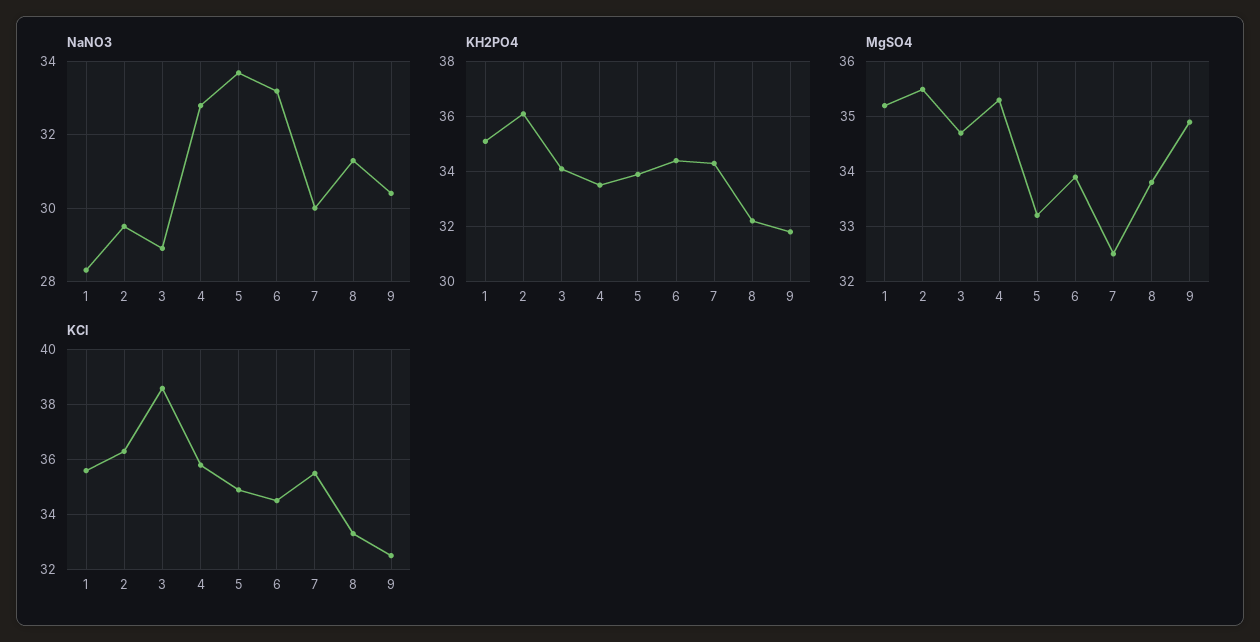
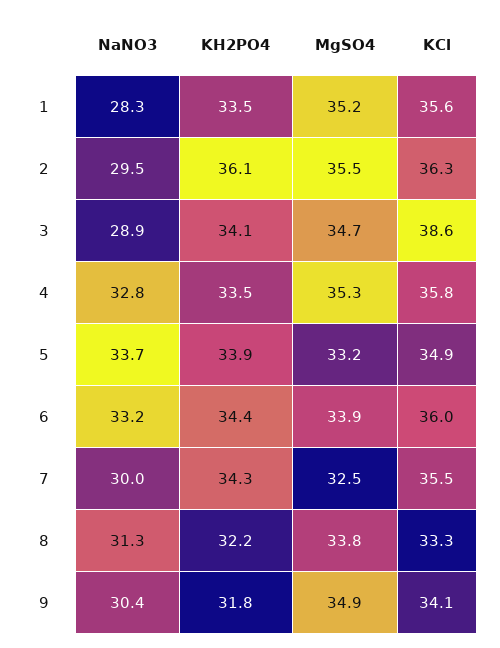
KH2PO4, 1: 35 -> 33.5
KCl, 6: 34.5 -> 36
KCl, 9: 32.5 -> 34.1

